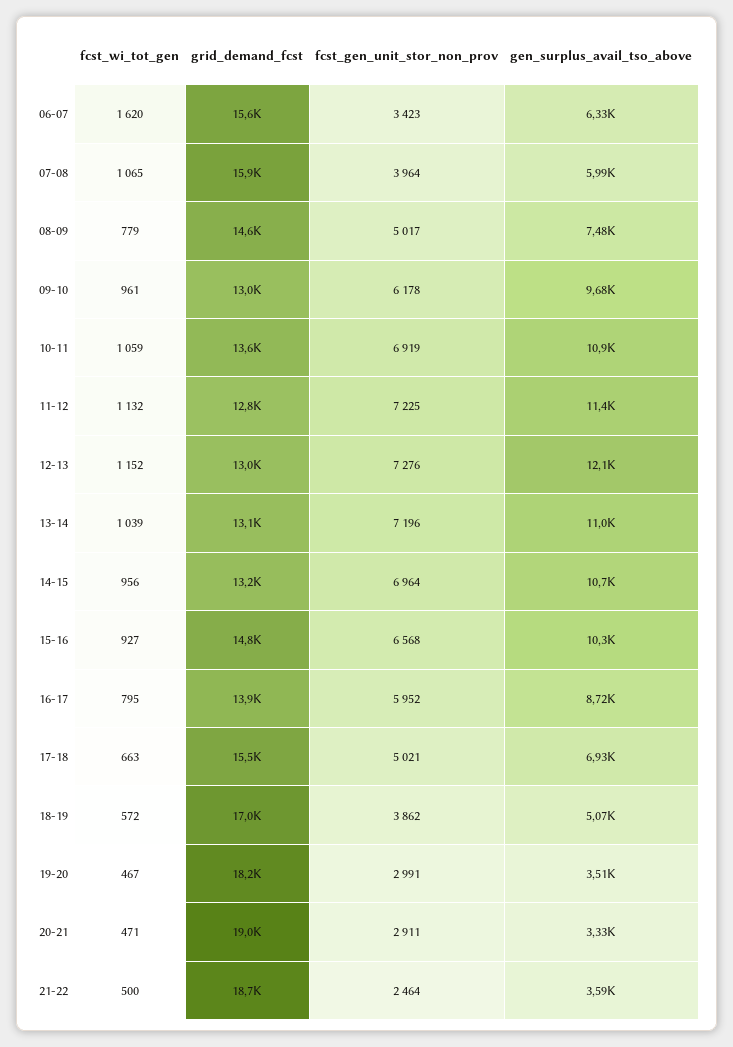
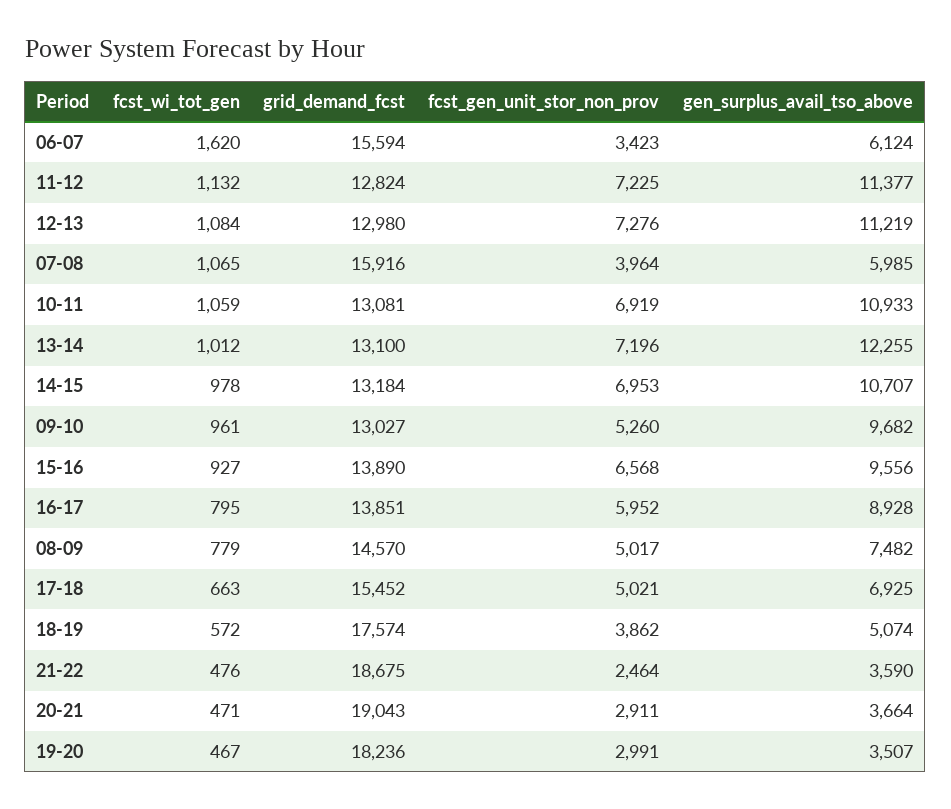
gen_surplus_avail_tso_above, 06-07: 6330 -> 6124
fcst_gen_unit_stor_non_prov, 09-10: 6178 -> 5260
grid_demand_fcst, 10-11: 13600 -> 13081
fcst_wi_tot_gen, 12-13: 1152 -> 1084
gen_surplus_avail_tso_above, 12-13: 12100 -> 11219
fcst_wi_tot_gen, 13-14: 1039 -> 1012
gen_surplus_avail_tso_above, 13-14: 11000 -> 12255
fcst_wi_tot_gen, 14-15: 956 -> 978
fcst_gen_unit_stor_non_prov, 14-15: 6964 -> 6953
grid_demand_fcst, 15-16: 14800 -> 13890
gen_surplus_avail_tso_above, 15-16: 10300 -> 9556
gen_surplus_avail_tso_above, 16-17: 8720 -> 8928
grid_demand_fcst, 18-19: 17000 -> 17574
gen_surplus_avail_tso_above, 20-21: 3330 -> 3664
fcst_wi_tot_gen, 21-22: 500 -> 476

